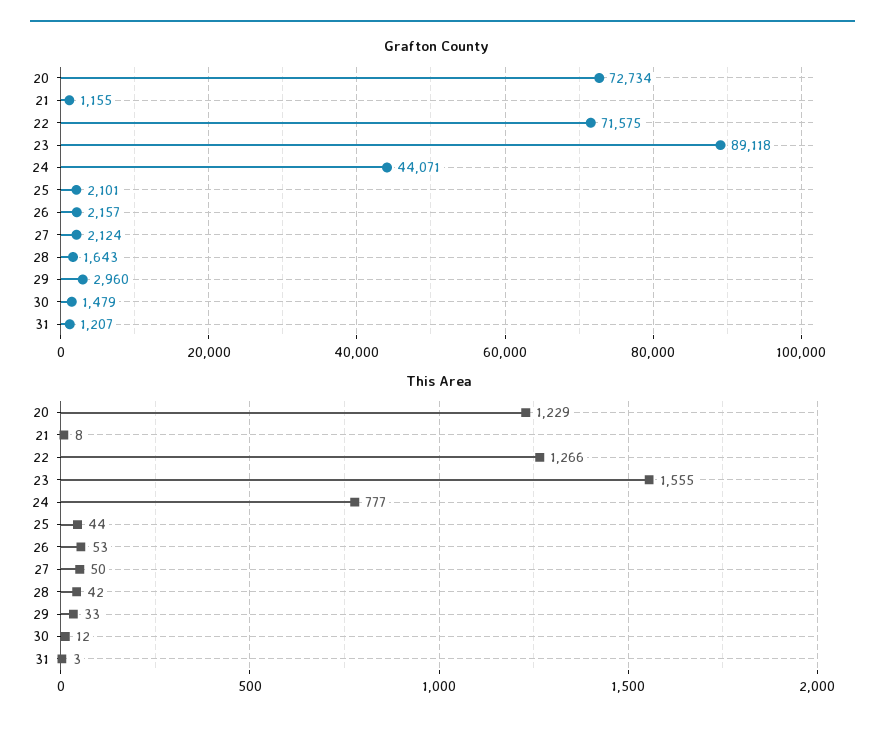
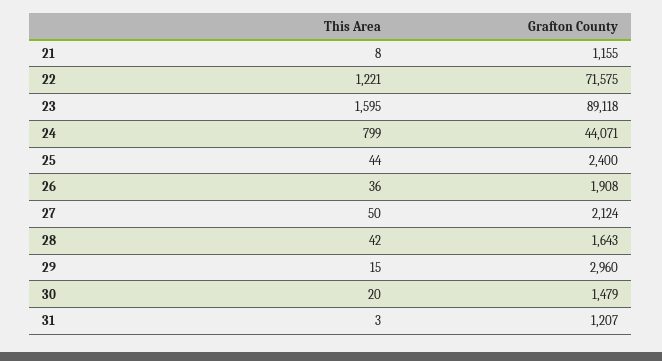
Grafton County, 20: 72734 -> none
Grafton County, 25: 2101 -> 2400
Grafton County, 26: 2157 -> 1908
This Area, 20: 1229 -> none
This Area, 22: 1266 -> 1221
This Area, 23: 1555 -> 1595
This Area, 24: 777 -> 799
This Area, 26: 53 -> 36
This Area, 29: 33 -> 15
This Area, 30: 12 -> 20

